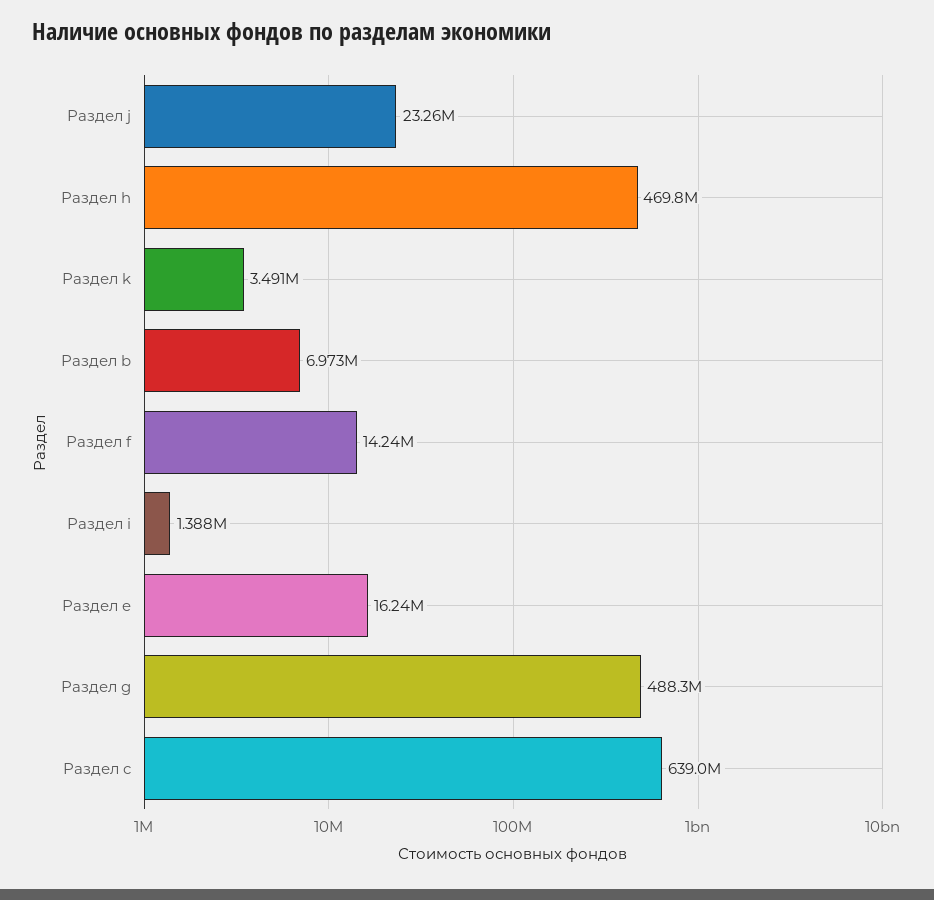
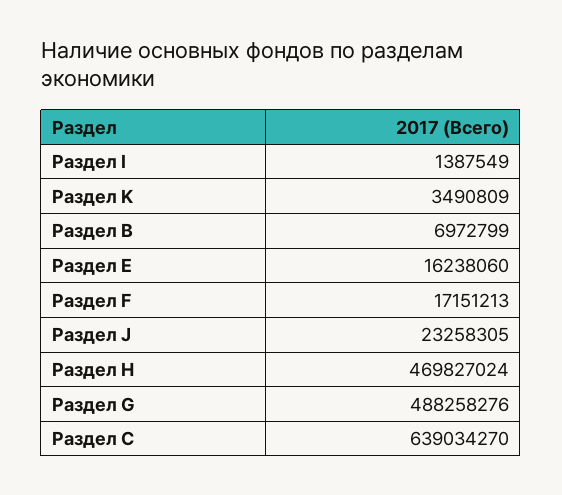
Раздел f: 14240000 -> 17151213

